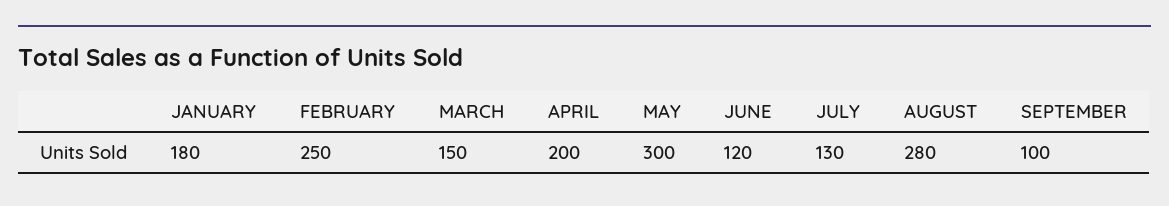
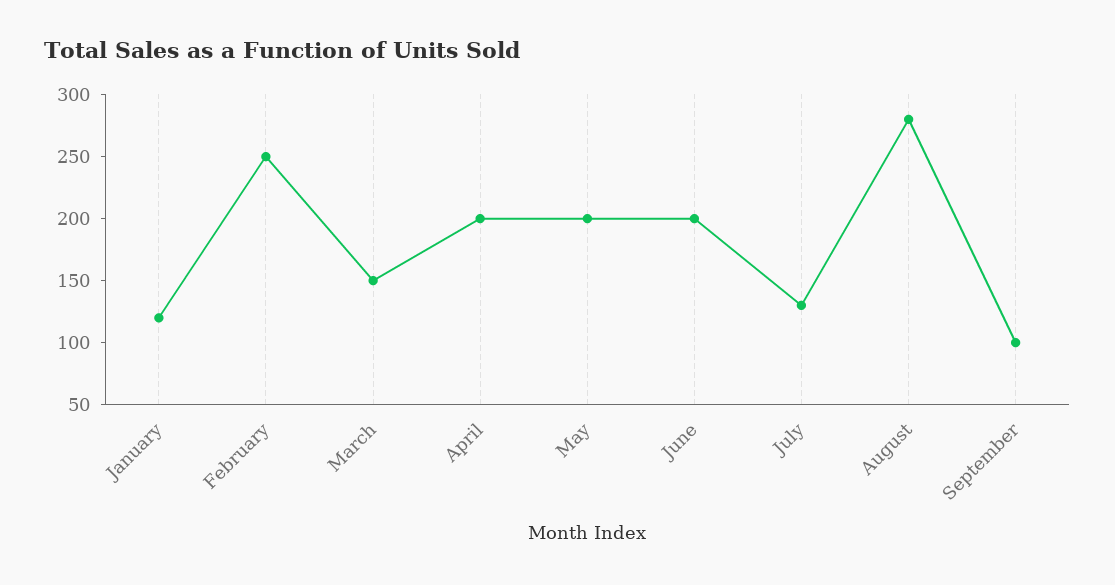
JANUARY: 180 -> 120
MAY: 300 -> 200
JUNE: 120 -> 200

